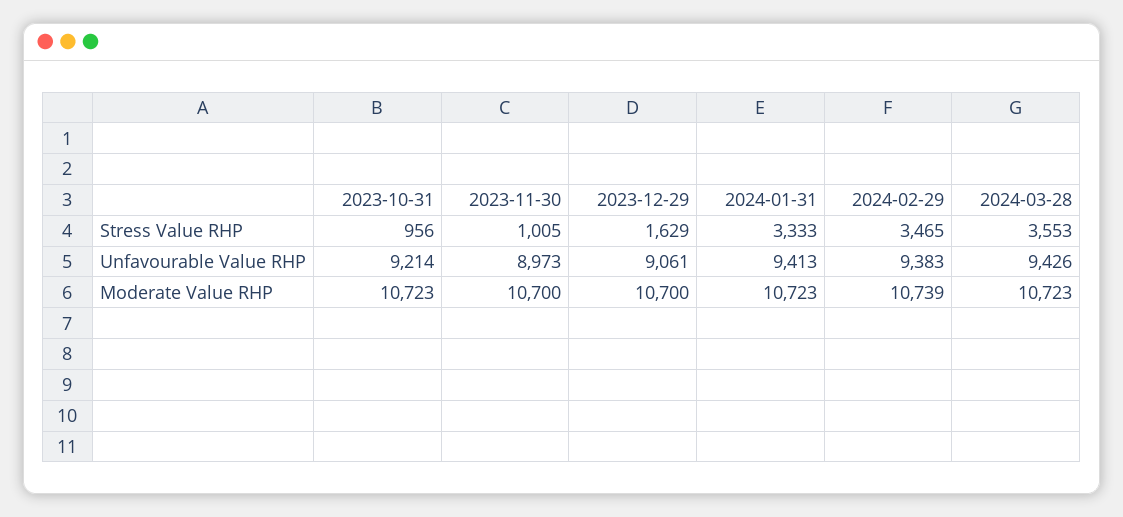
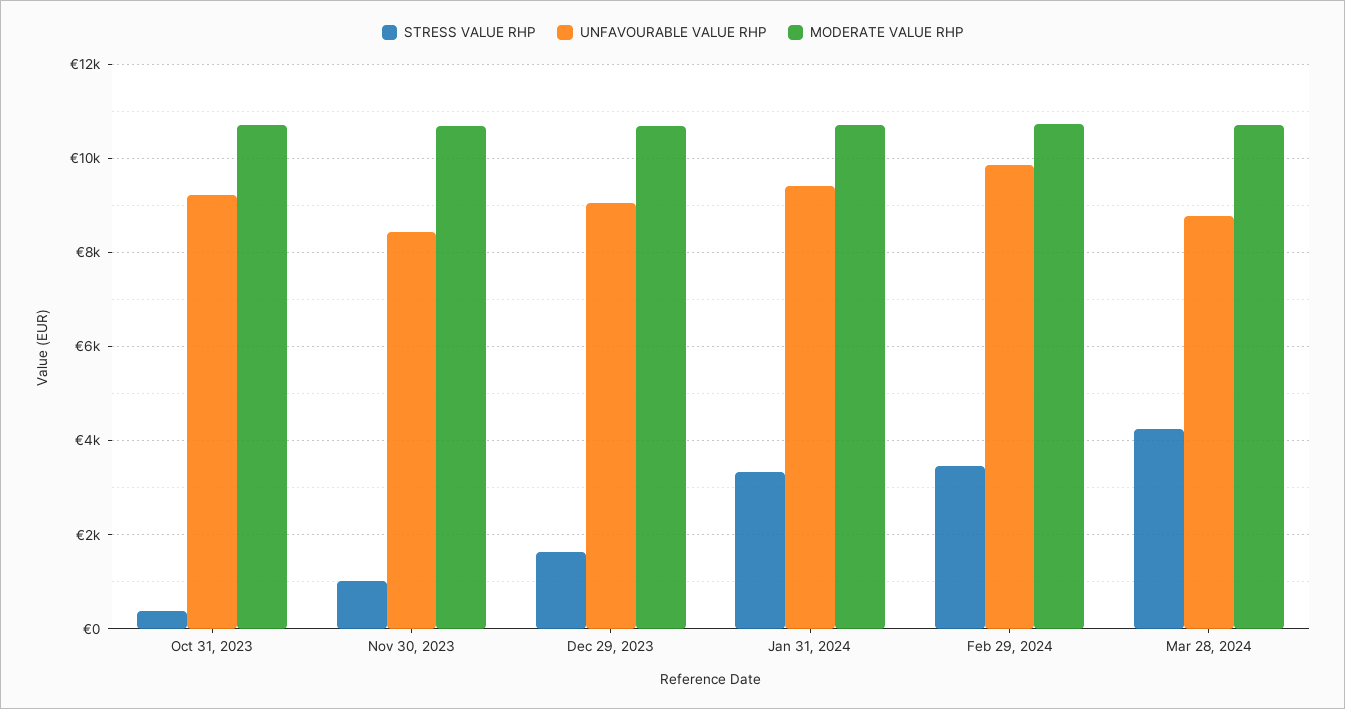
Stress Value RHP, 2023-10-31: 956 -> 400
Stress Value RHP, 2024-03-28: 3553 -> 4200
Unfavourable Value RHP, 2023-11-30: 8973 -> 8400
Unfavourable Value RHP, 2024-02-29: 9383 -> 9800
Unfavourable Value RHP, 2024-03-28: 9426 -> 8800

